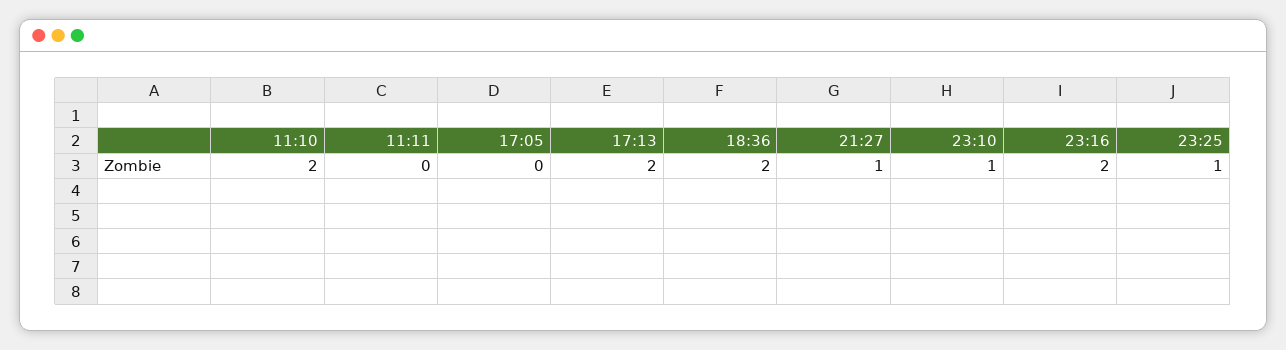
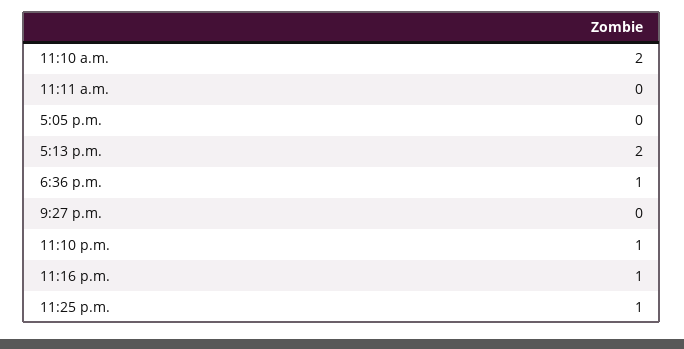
18:36: 2 -> 1
21:27: 1 -> 0
23:16: 2 -> 1

